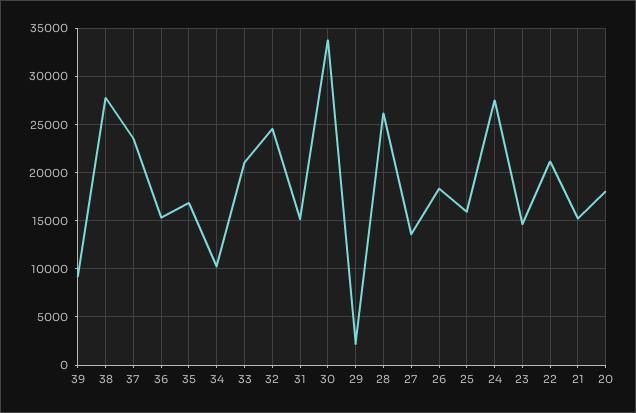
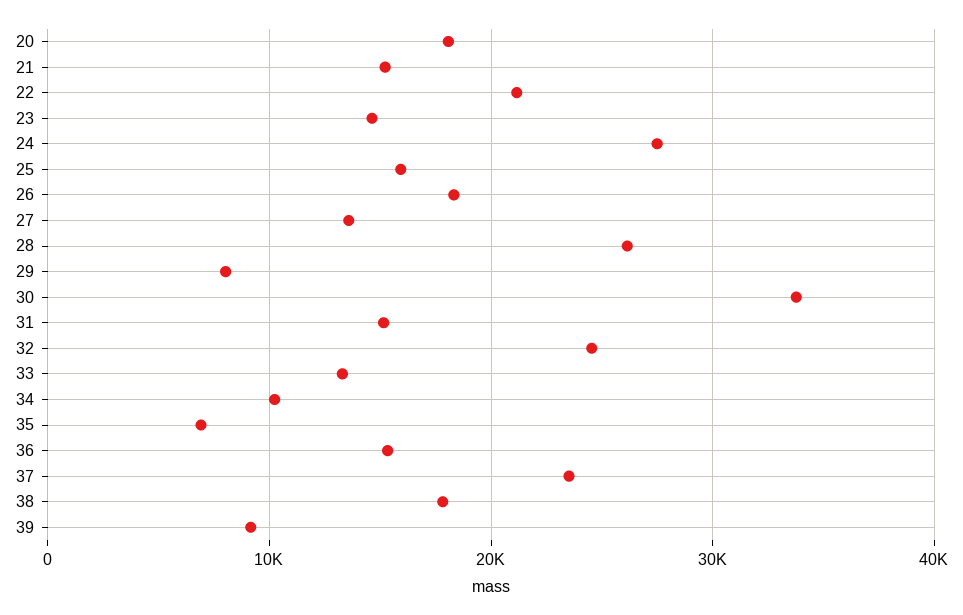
38: 28000 -> 18000
35: 17000 -> 7000
33: 21000 -> 13000
29: 2000 -> 8000

